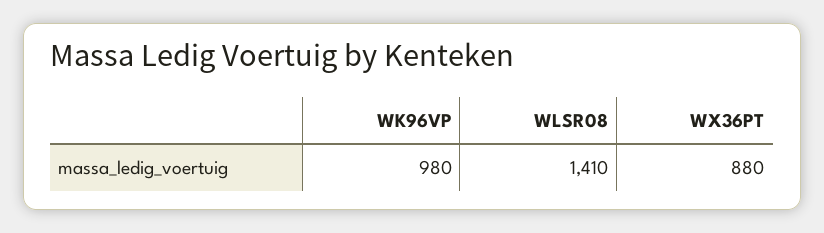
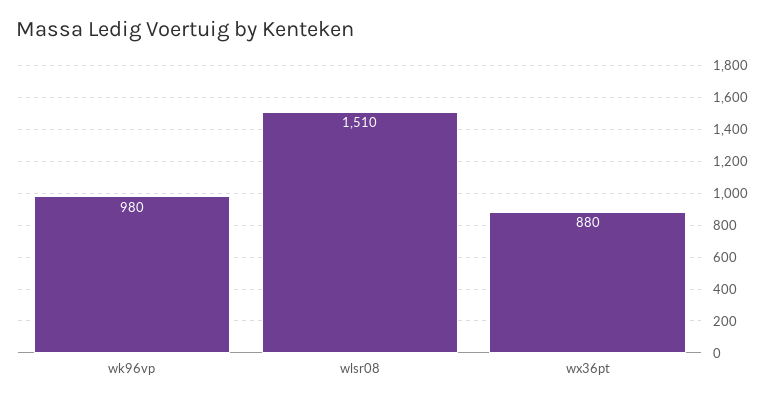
WLSR08: 1410 -> 1510

